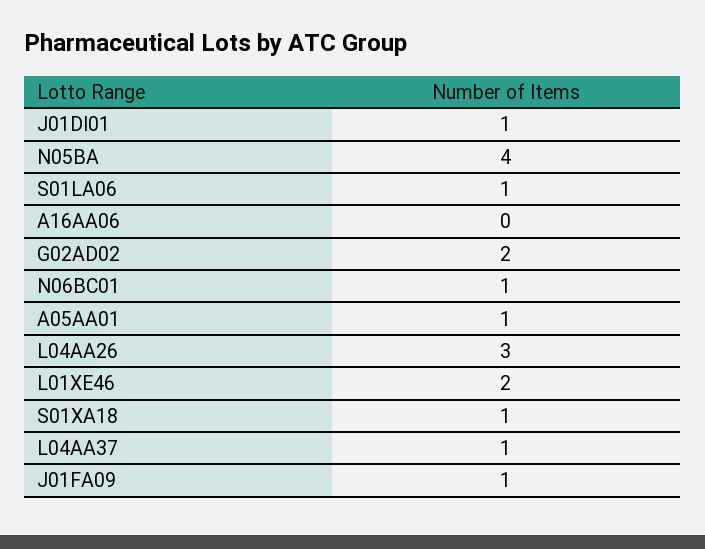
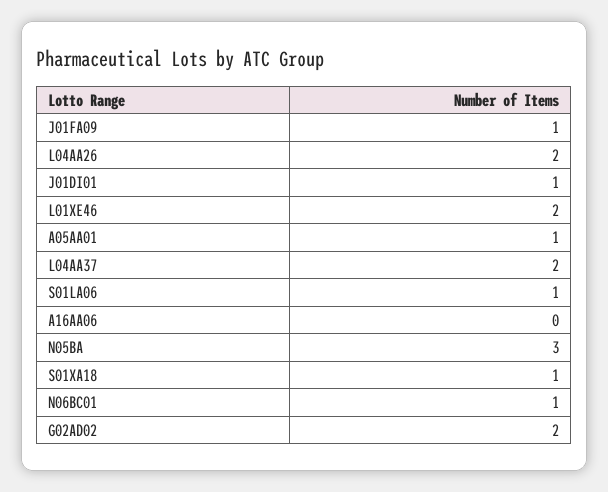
N05BA: 4 -> 3
L04AA26: 3 -> 2
L04AA37: 1 -> 2

